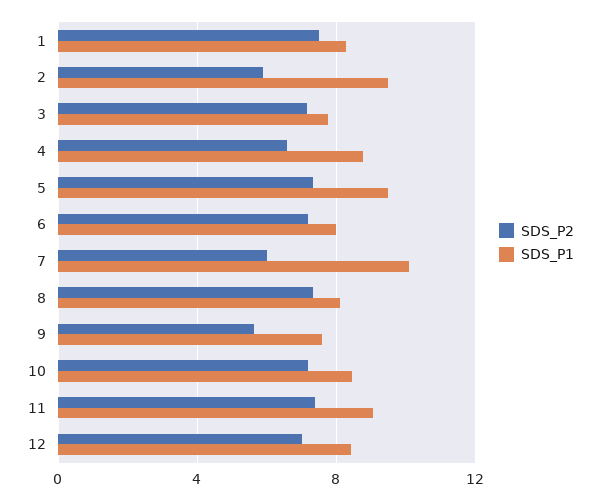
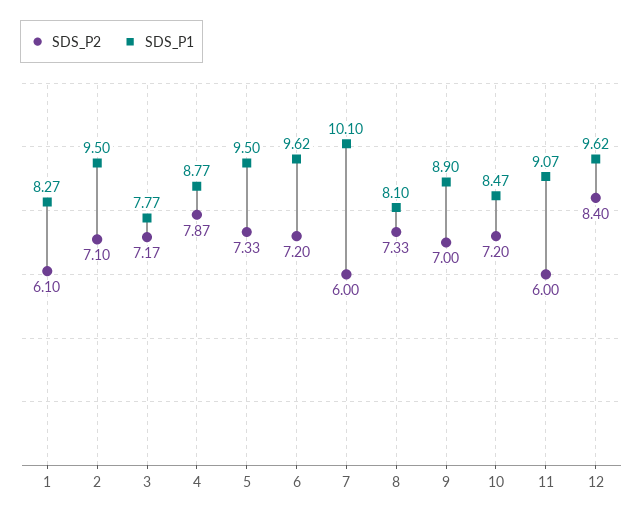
SDS_P2, 1: 7.5 -> 6.1
SDS_P2, 2: 6 -> 7.1
SDS_P2, 4: 6.5 -> 7.87
SDS_P1, 6: 8 -> 9.62
SDS_P2, 9: 5.5 -> 7
SDS_P1, 9: 7.5 -> 8.9
SDS_P2, 11: 7.5 -> 6
SDS_P2, 12: 7 -> 8.4
SDS_P1, 12: 8.5 -> 9.62

